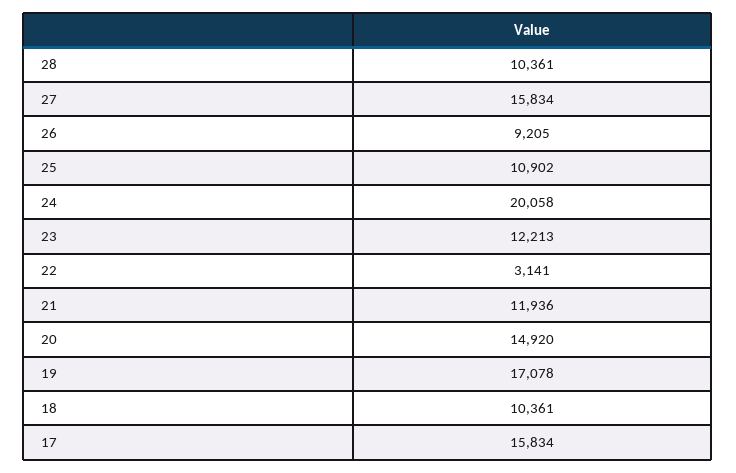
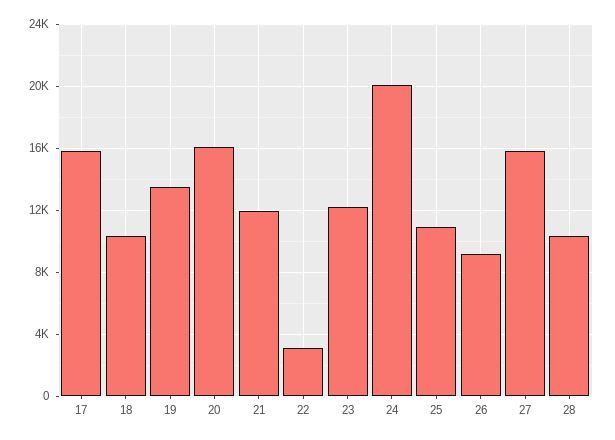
20: 14920 -> 16000
19: 17078 -> 13500

